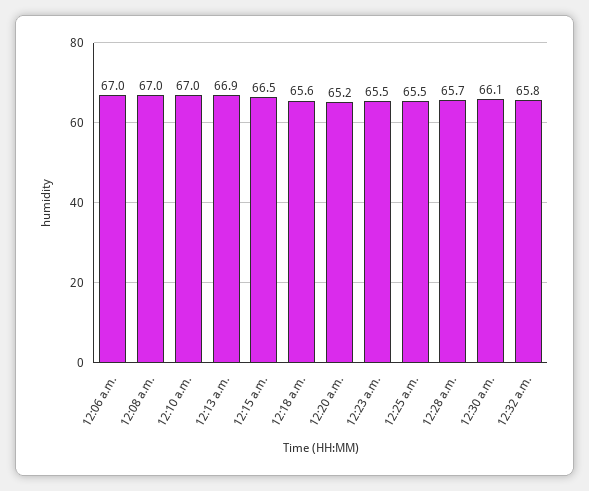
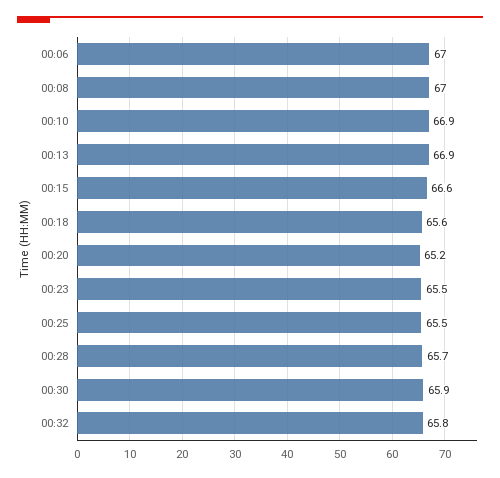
12:10 a.m.: 67 -> 66.9
12:15 a.m.: 66.5 -> 66.6
12:30 a.m.: 66.1 -> 65.9

